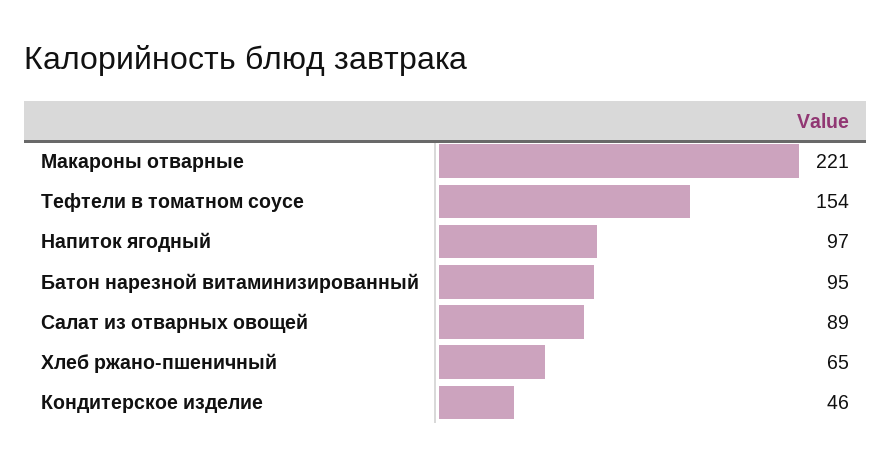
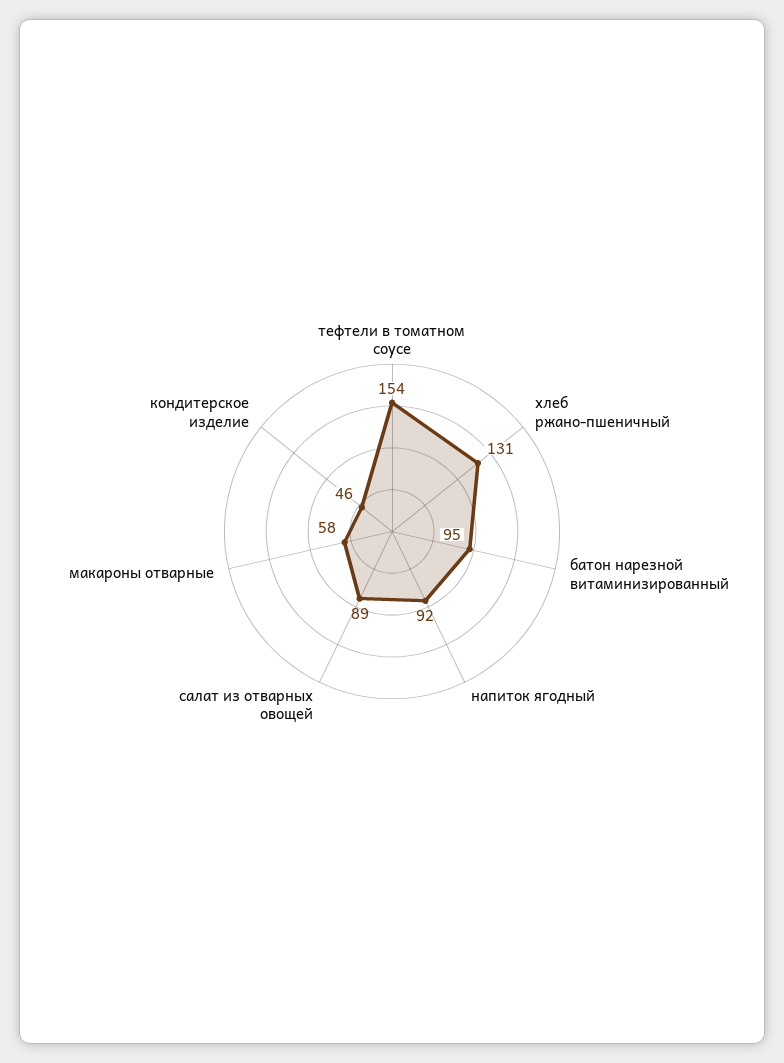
Макароны отварные: 221 -> 58
Напиток ягодный: 97 -> 92
Хлеб ржано-пшеничный: 65 -> 131

